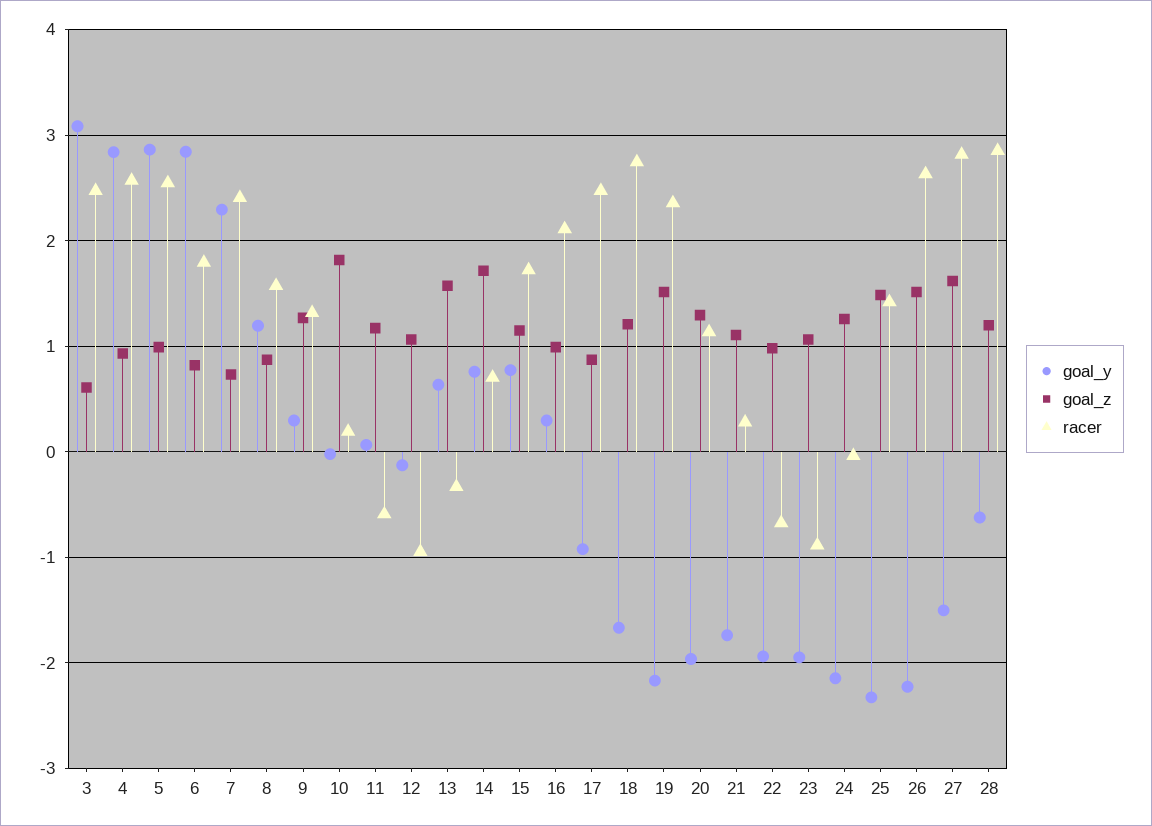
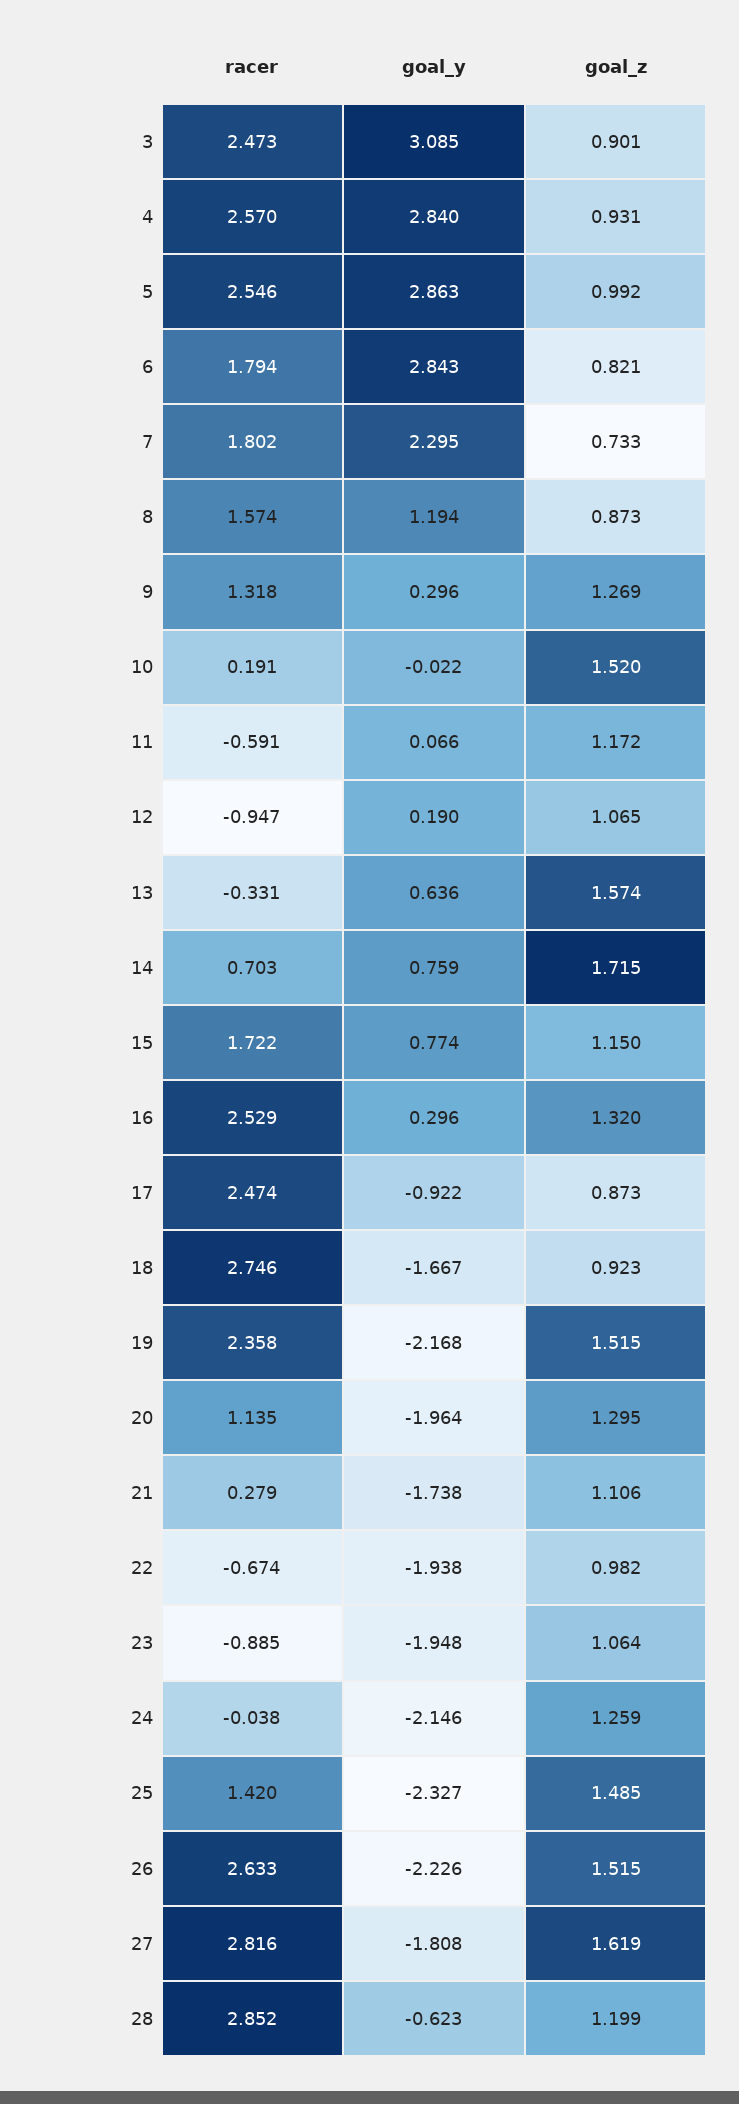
goal_z, 3: 0.6 -> 0.901
racer, 7: 2.4 -> 1.802
goal_z, 10: 1.8 -> 1.52
goal_y, 12: -0.1 -> 0.19
goal_z, 16: 1 -> 1.32
racer, 16: 2.1 -> 2.529
goal_z, 18: 1.2 -> 0.923
goal_y, 27: -1.5 -> -1.808

